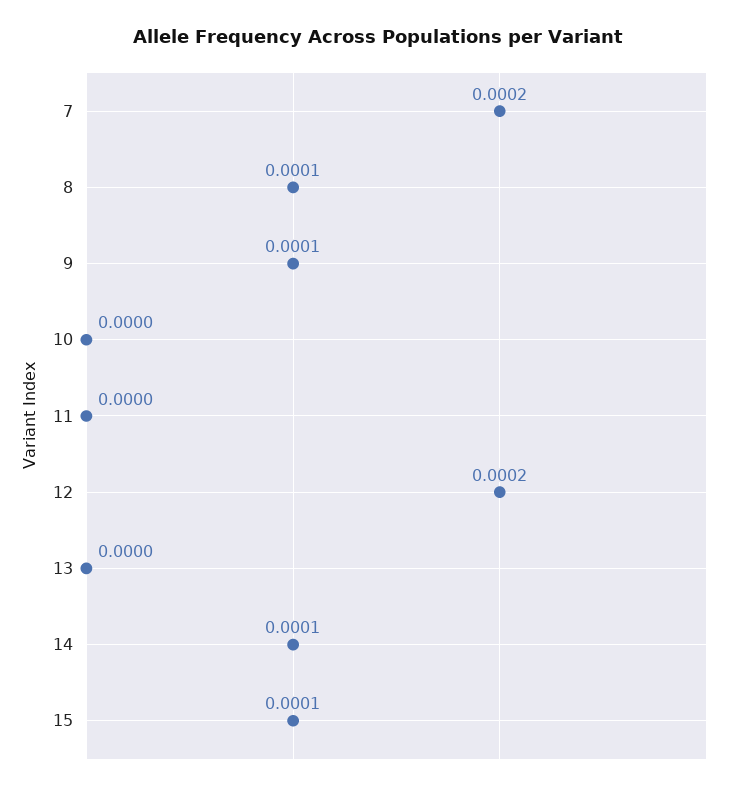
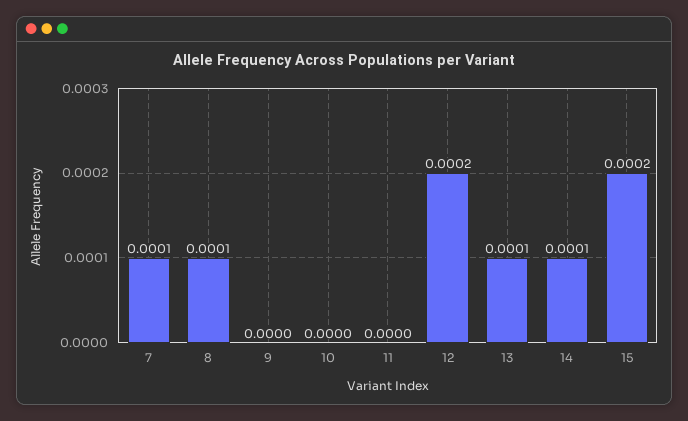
7: 0.0002 -> 0.0001
9: 0.0001 -> 0
13: 0 -> 0.0001
15: 0.0001 -> 0.0002

